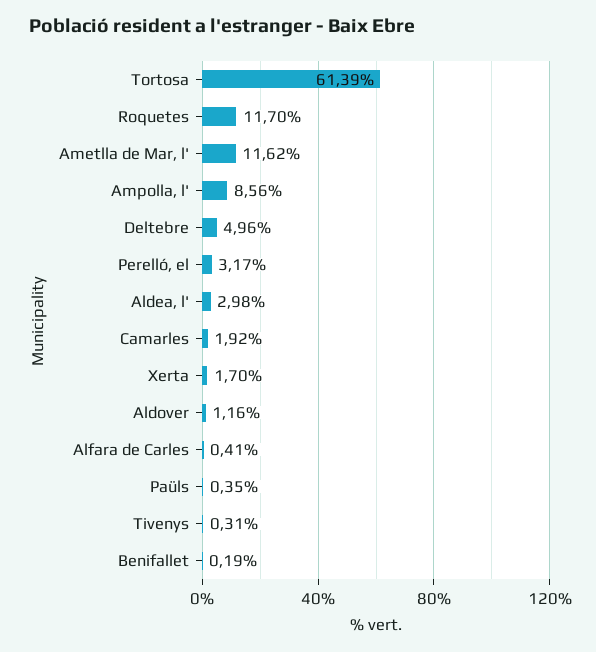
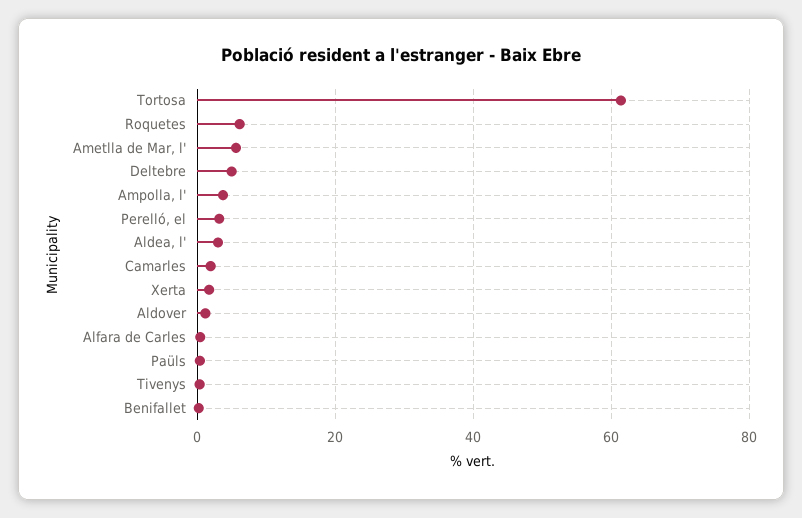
Roquetes: 11.7 -> 6
Ametlla de Mar, l': 11.62 -> 6
Ampolla, l': 8.56 -> 4

